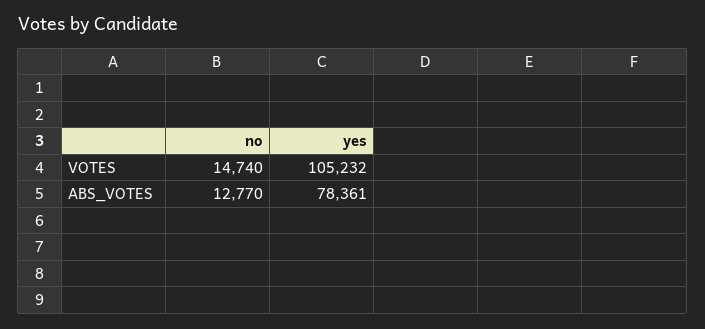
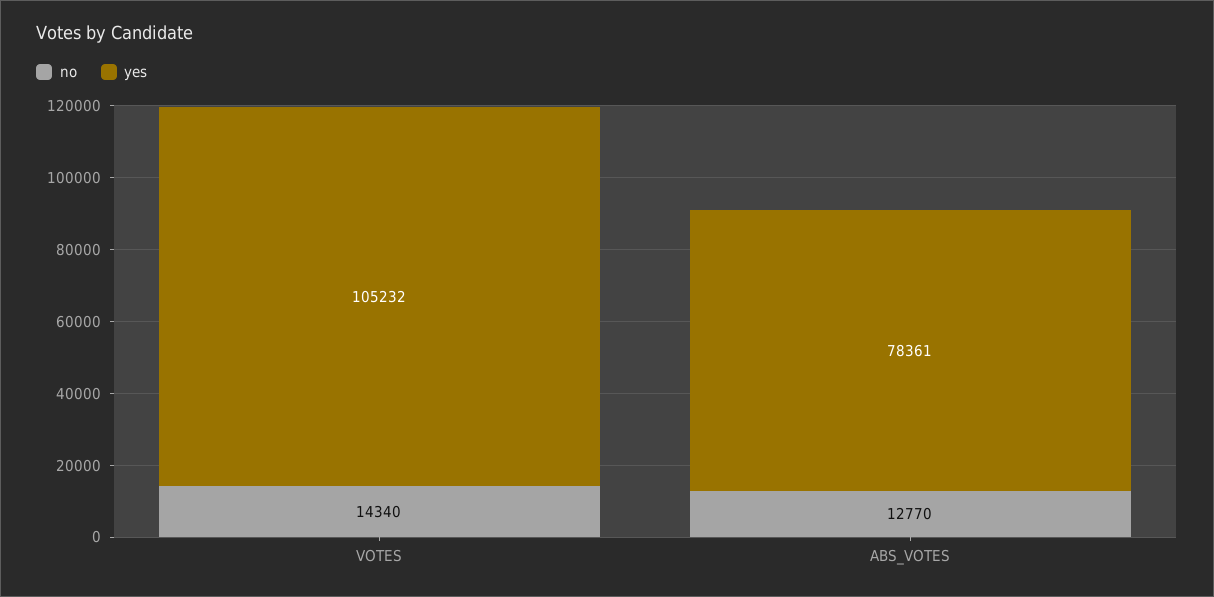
no, VOTES: 14740 -> 14340

